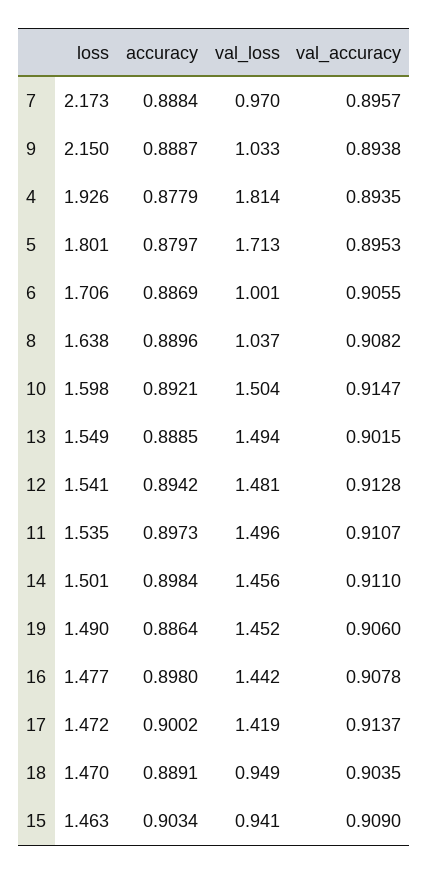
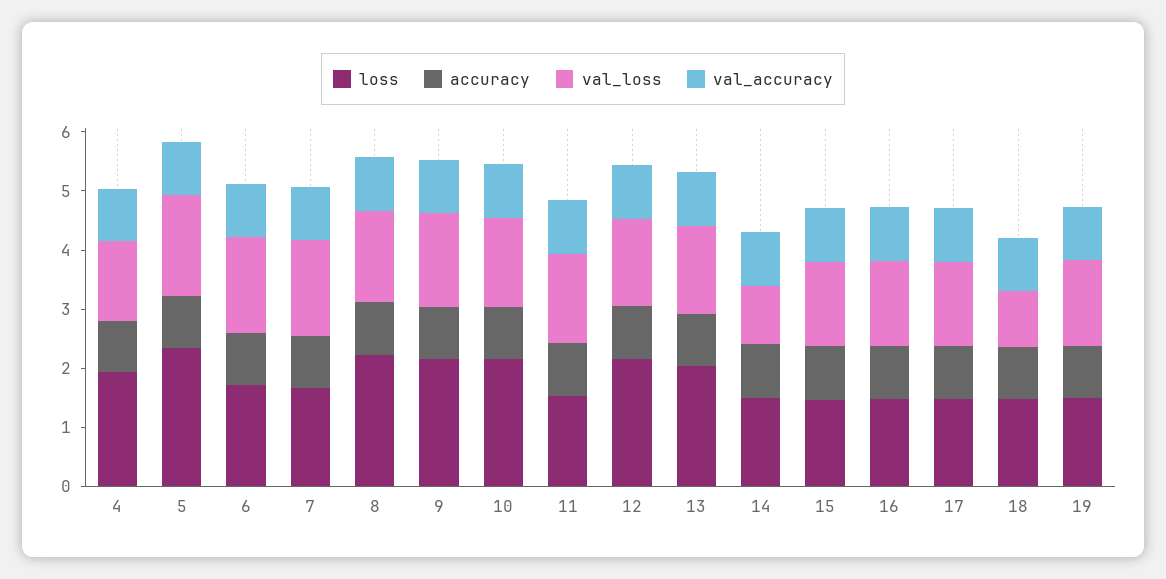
loss, 7: 2.173 -> 1.6
val_loss, 7: 0.97 -> 1.6
val_loss, 9: 1.033 -> 1.6
val_loss, 4: 1.814 -> 1.4
loss, 5: 1.801 -> 2.4
val_loss, 6: 1.001 -> 1.6
loss, 8: 1.638 -> 2.2
val_loss, 8: 1.037 -> 1.6
loss, 10: 1.598 -> 2.2
loss, 13: 1.549 -> 2
loss, 12: 1.541 -> 2.2
val_loss, 14: 1.456 -> 1
val_loss, 15: 0.941 -> 1.4

